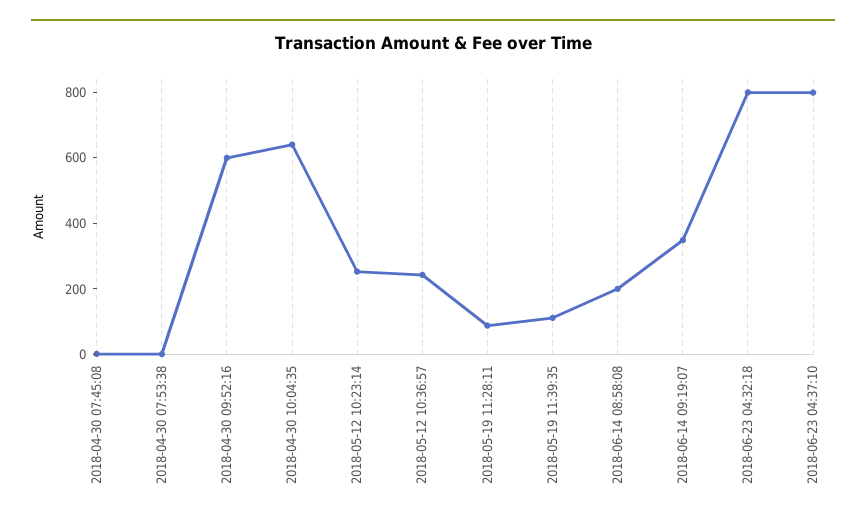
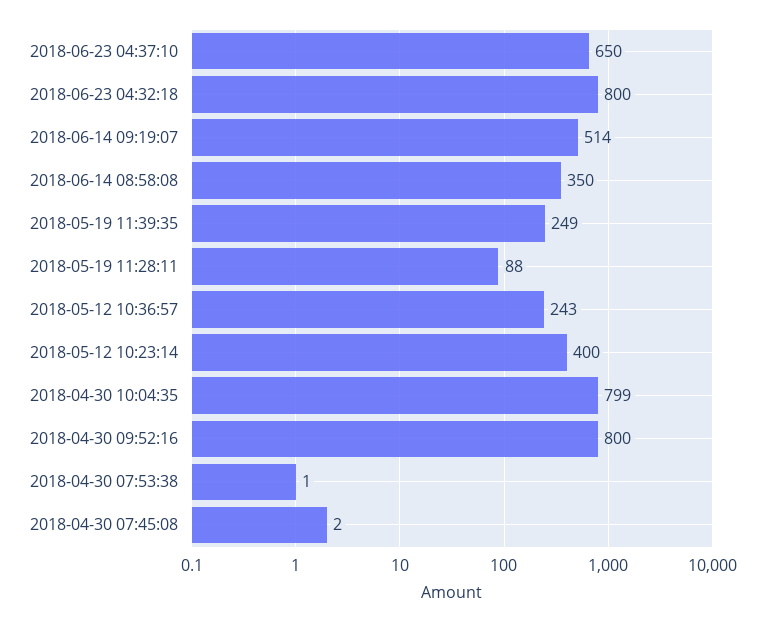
2018-04-30 09:52:16: 600 -> 800
2018-04-30 10:04:35: 650 -> 799
2018-05-12 10:23:14: 250 -> 400
2018-05-19 11:39:35: 100 -> 249
2018-06-14 08:58:08: 200 -> 350
2018-06-14 09:19:07: 350 -> 514
2018-06-23 04:37:10: 800 -> 650

